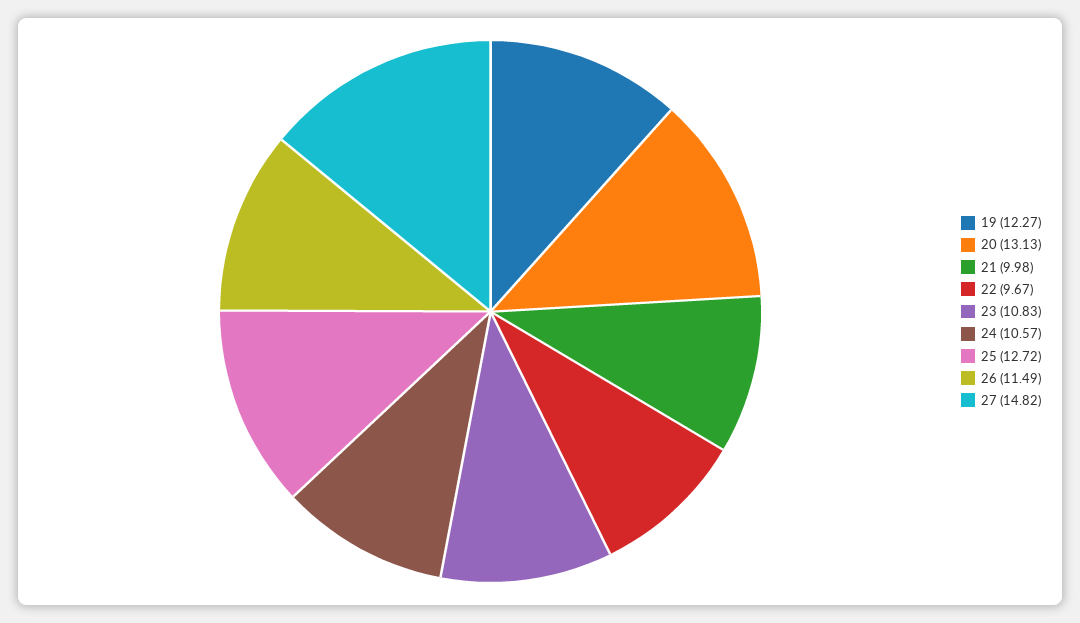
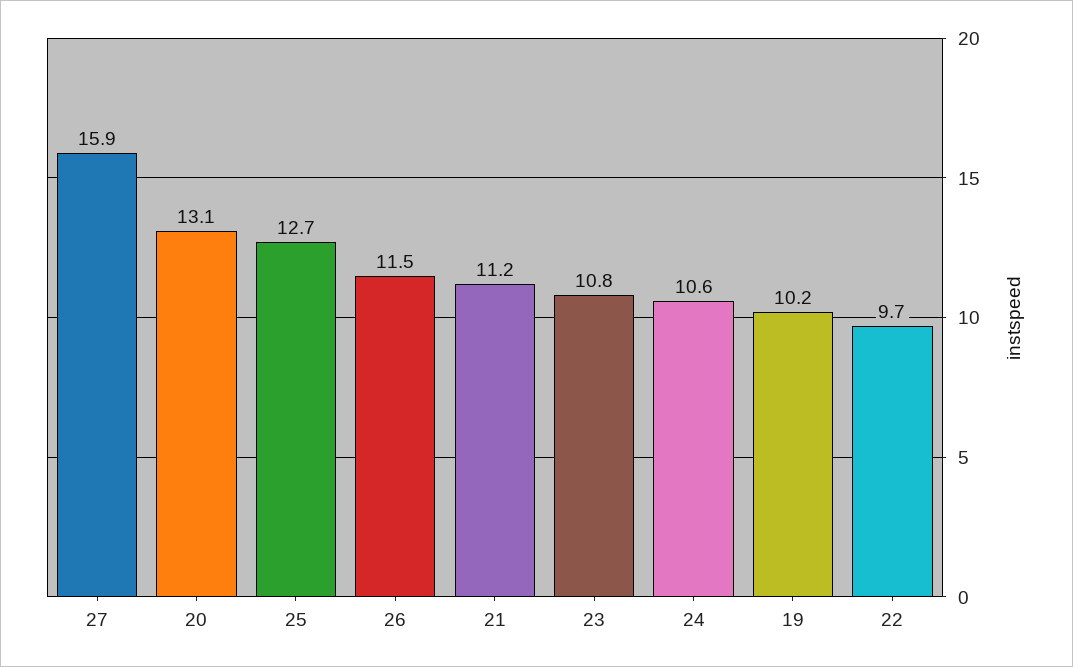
19: 12.27 -> 10.2
21: 9.98 -> 11.2
27: 14.82 -> 15.9

